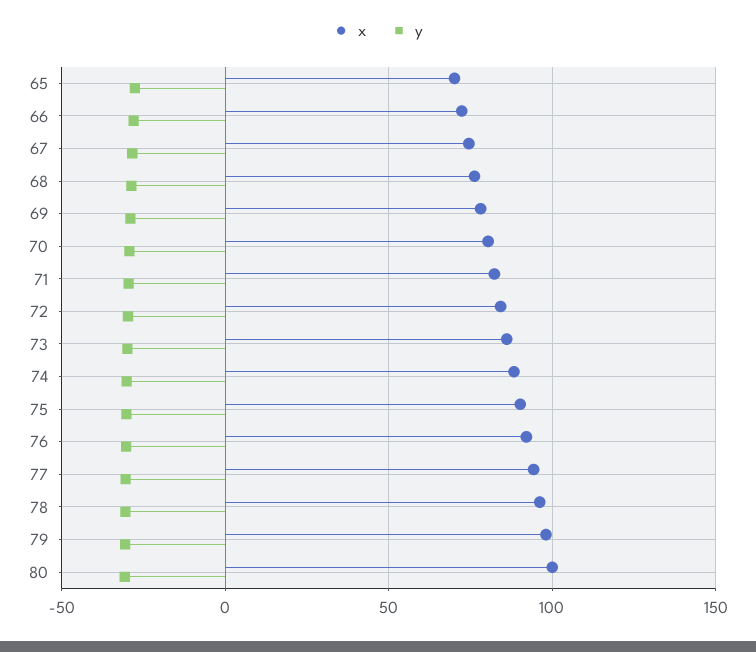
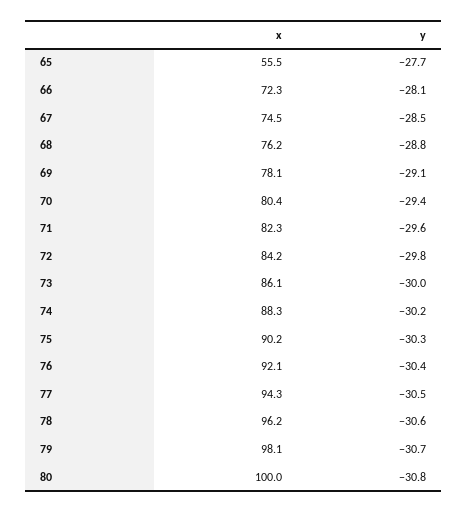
x, 65: 70 -> 55.5

